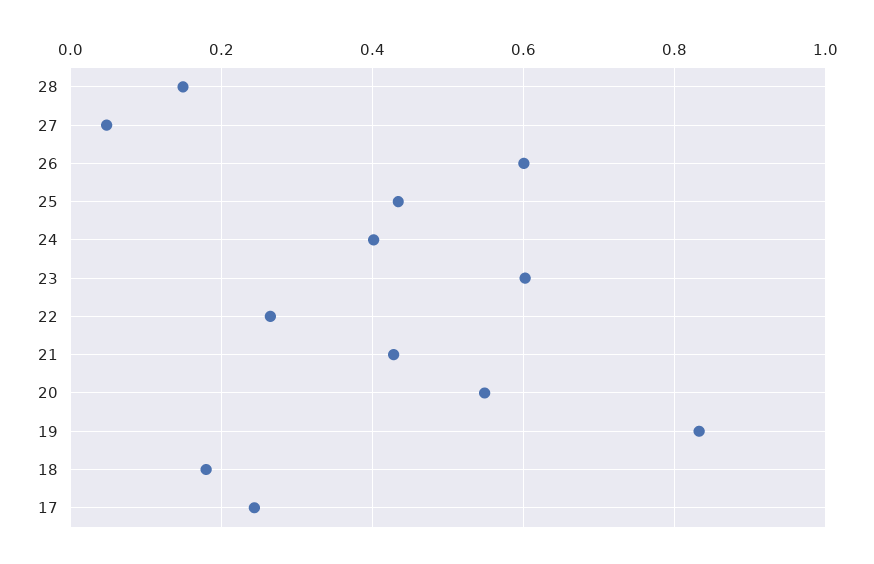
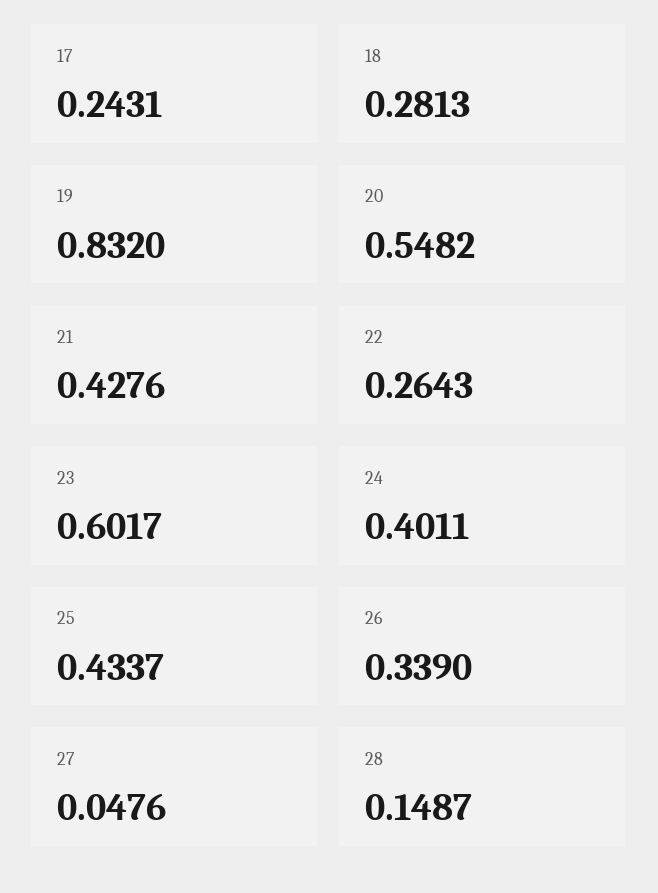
26: 0.6 -> 0.339
18: 0.18 -> 0.2813

